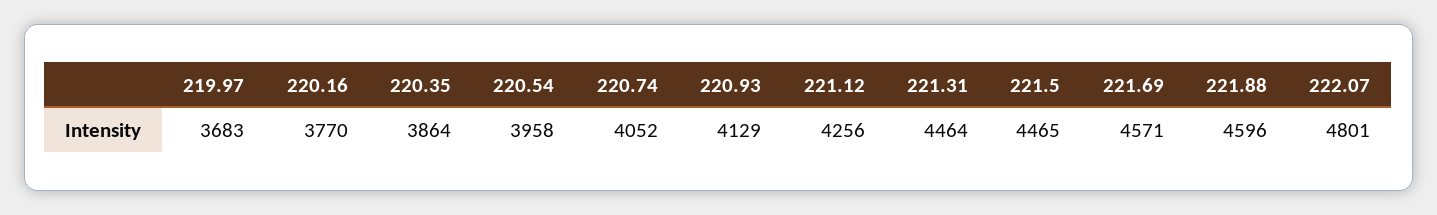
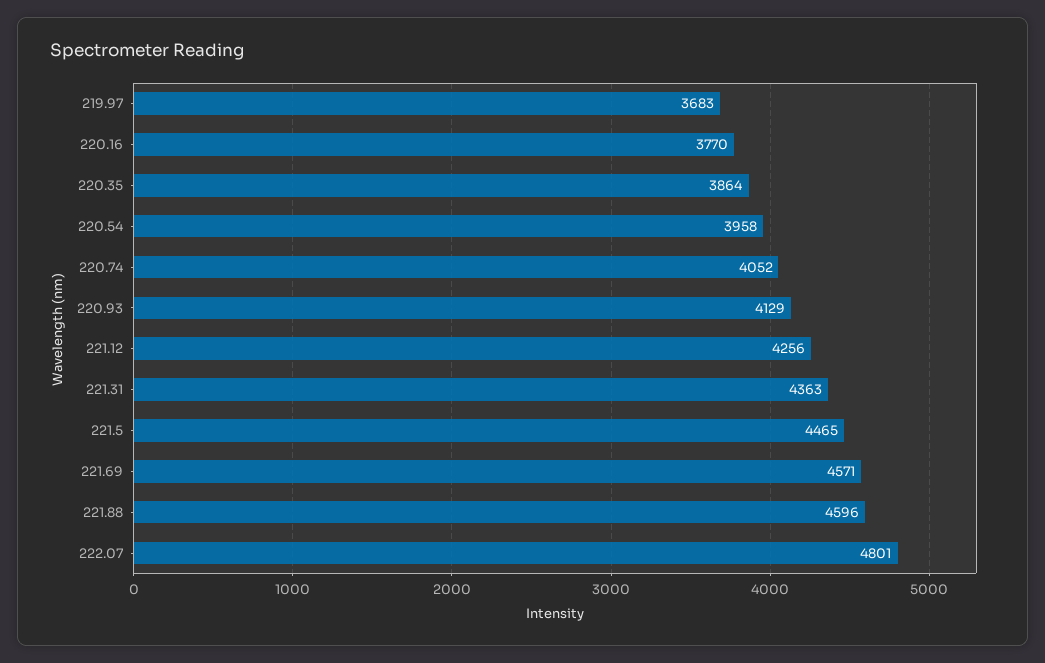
221.31: 4464 -> 4363

